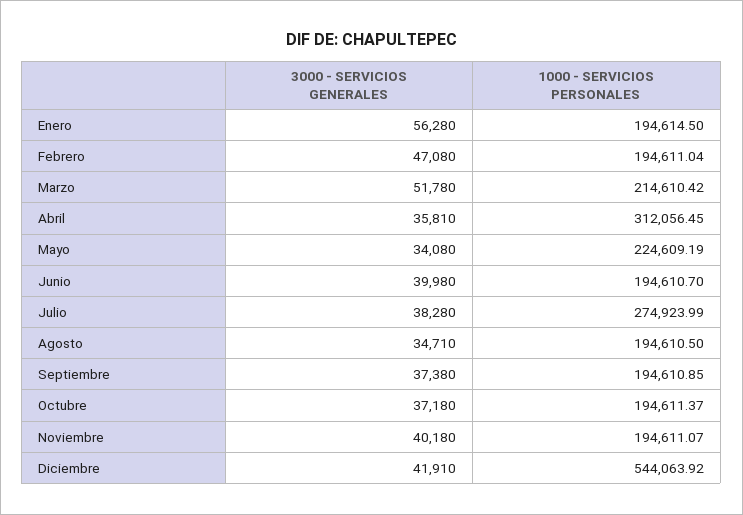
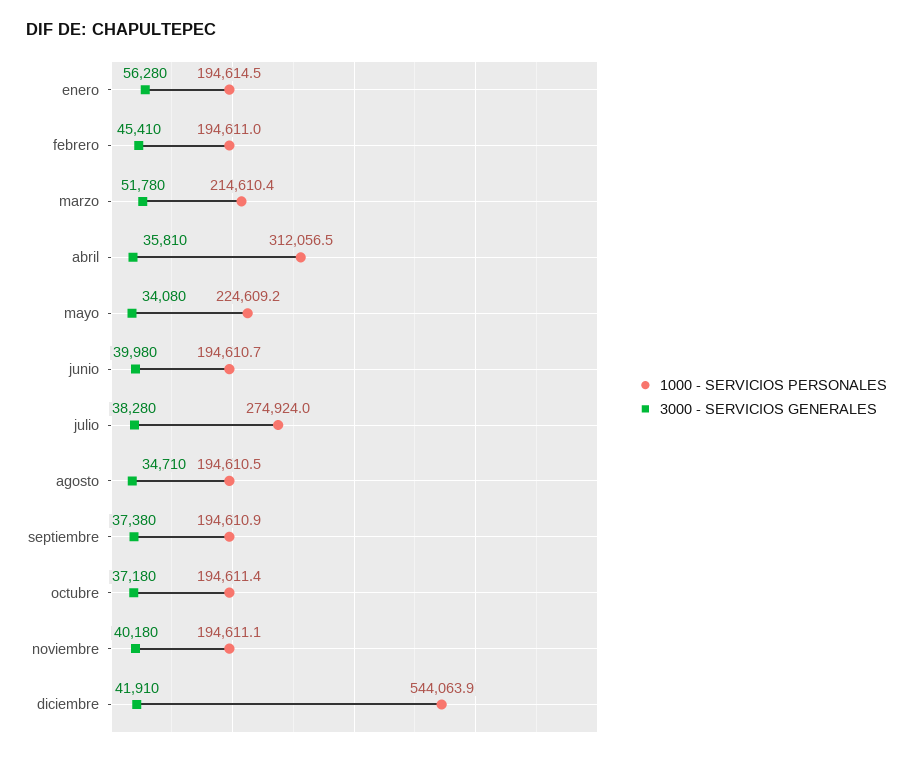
3000 - SERVICIOS GENERALES, Febrero: 47080 -> 45410

